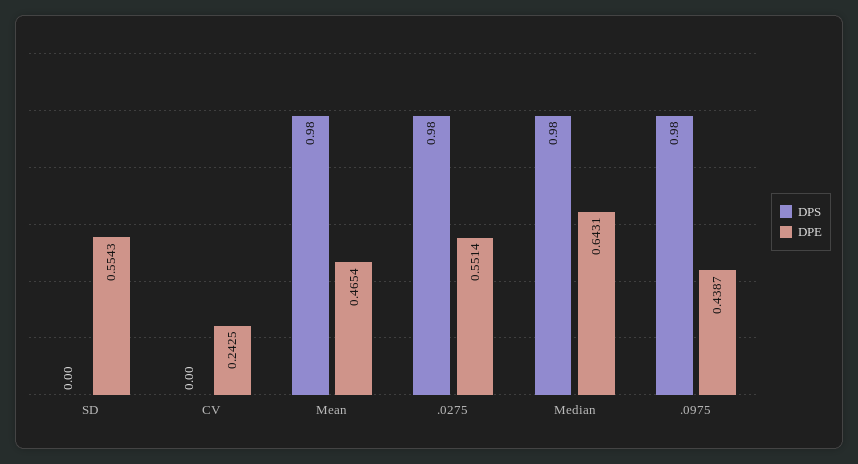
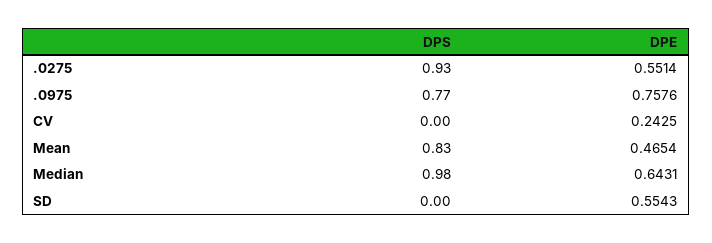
DPS, Mean: 0.98 -> 0.83
DPS, .0275: 0.98 -> 0.93
DPS, .0975: 0.98 -> 0.77
DPE, .0975: 0.4387 -> 0.7576

